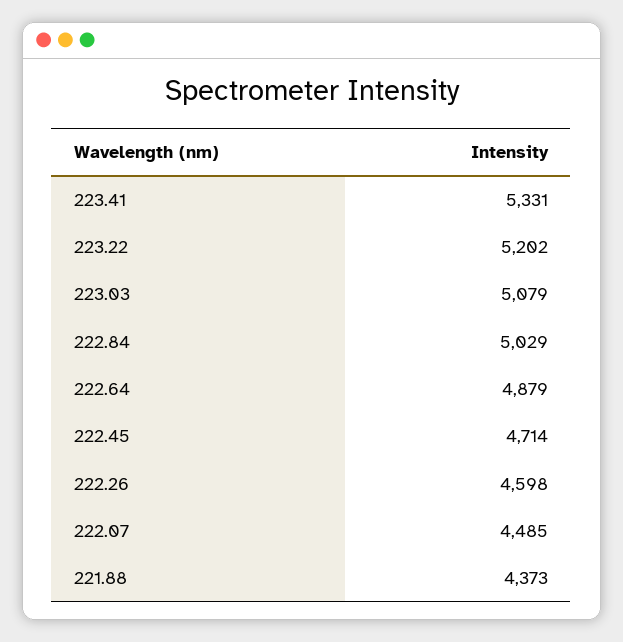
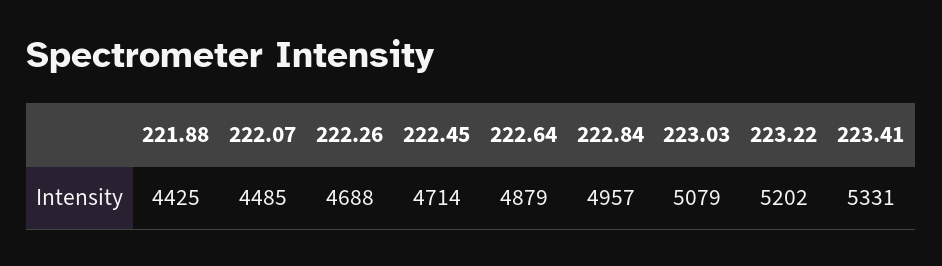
222.84: 5029 -> 4957
222.26: 4598 -> 4688
221.88: 4373 -> 4425

